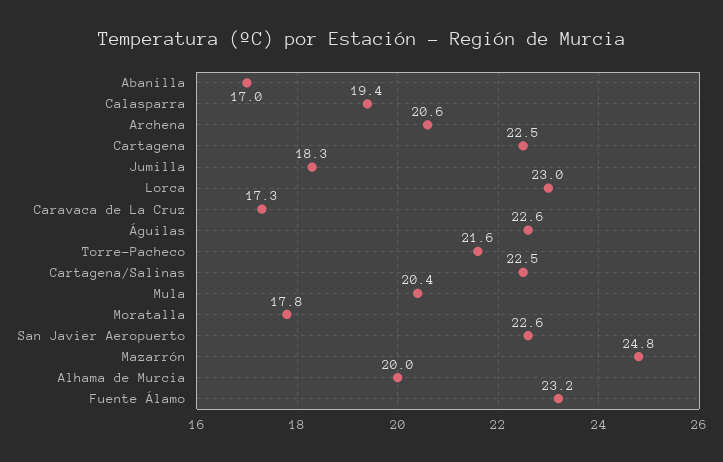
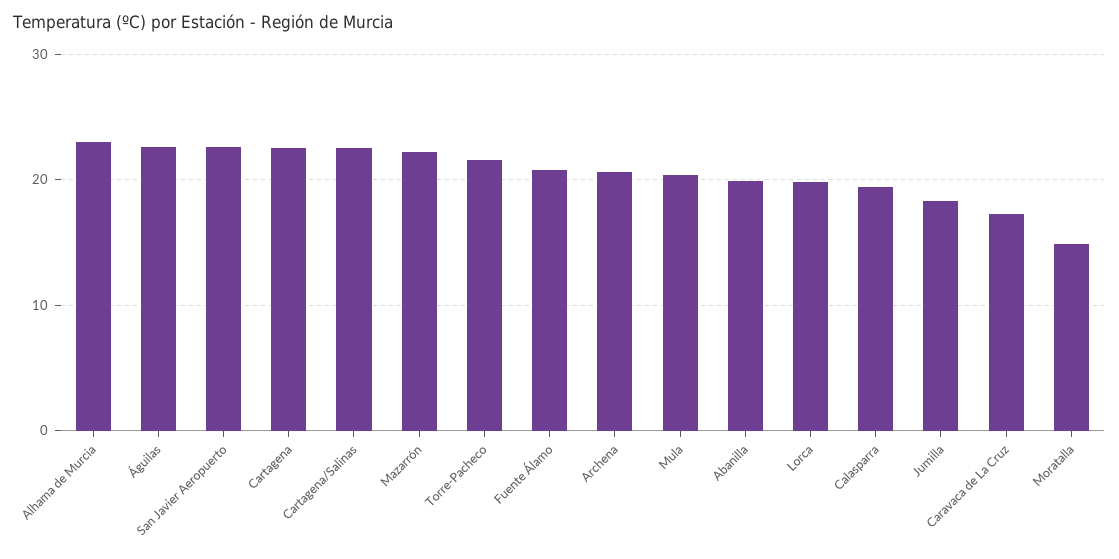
Abanilla: 17 -> 20
Lorca: 23 -> 20
Moratalla: 17.8 -> 15
Mazarrón: 24.8 -> 22
Alhama de Murcia: 20 -> 23
Fuente Álamo: 23.2 -> 21

